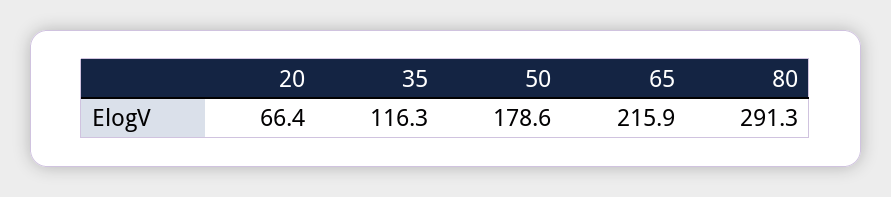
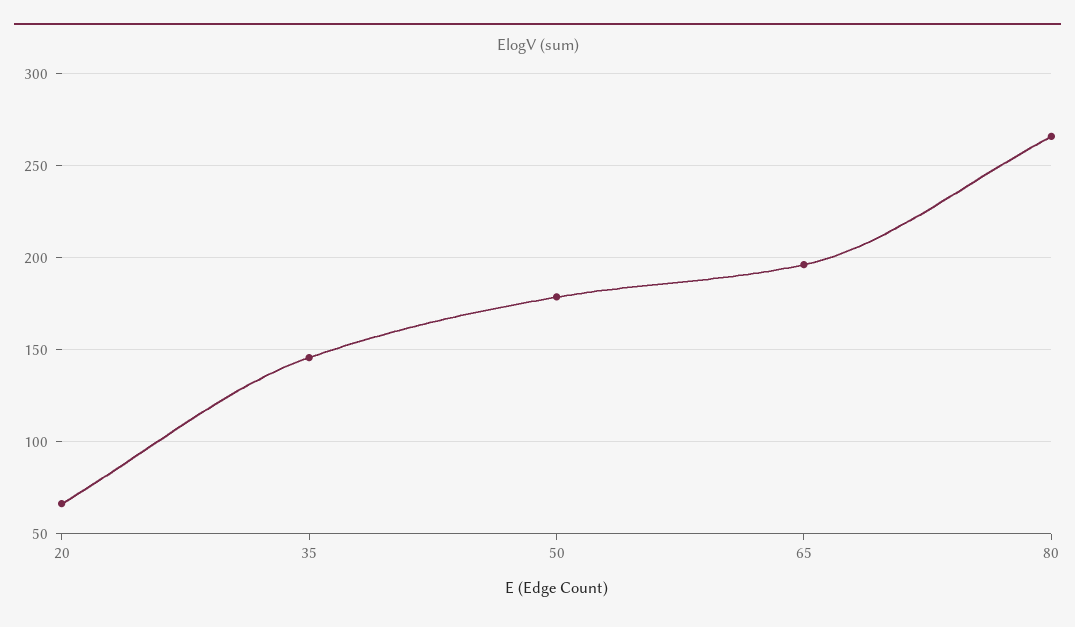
35: 116.3 -> 145
65: 215.9 -> 195
80: 291.3 -> 265

